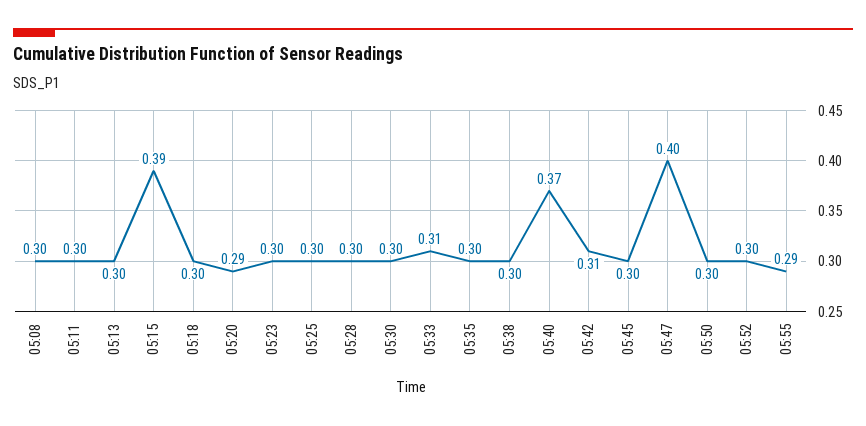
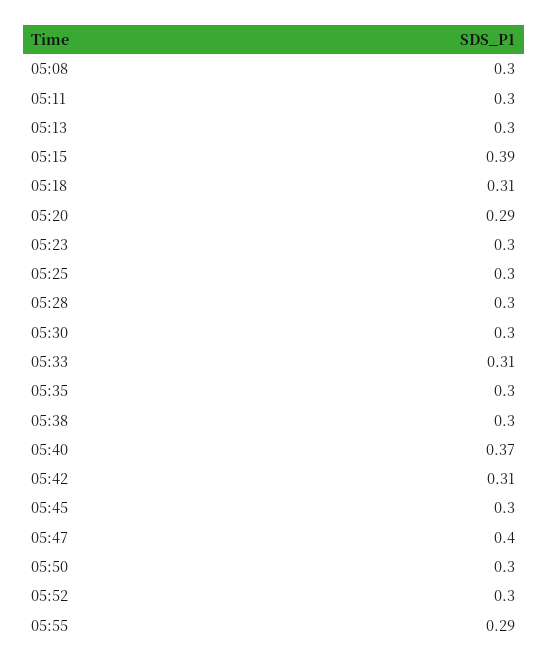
05:18: 0.3 -> 0.31

